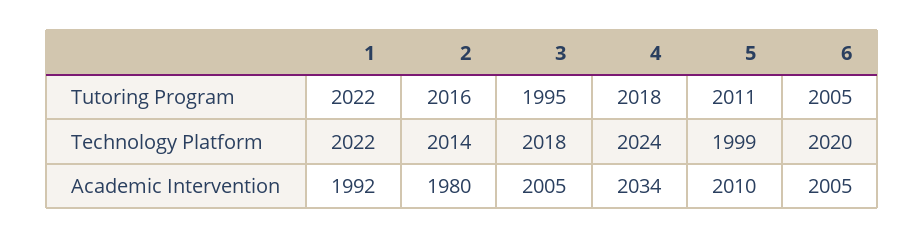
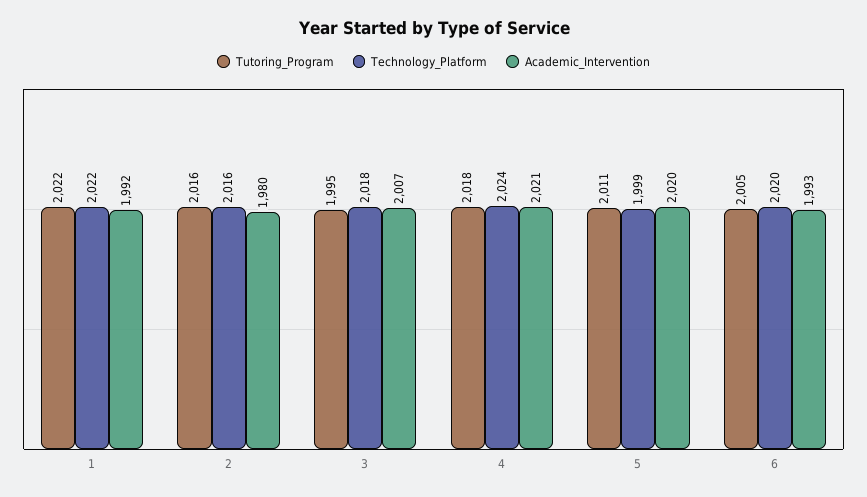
Technology Platform, 2: 2014 -> 2016
Academic Intervention, 3: 2005 -> 2007
Academic Intervention, 4: 2034 -> 2021
Academic Intervention, 5: 2010 -> 2020
Academic Intervention, 6: 2005 -> 1993

